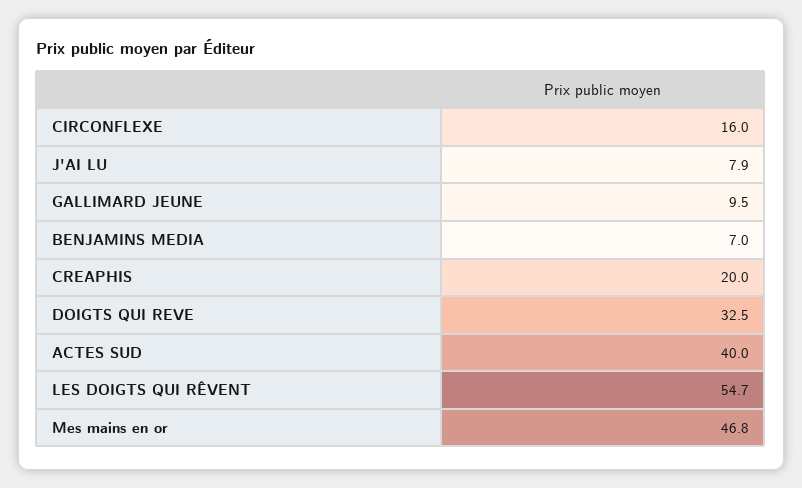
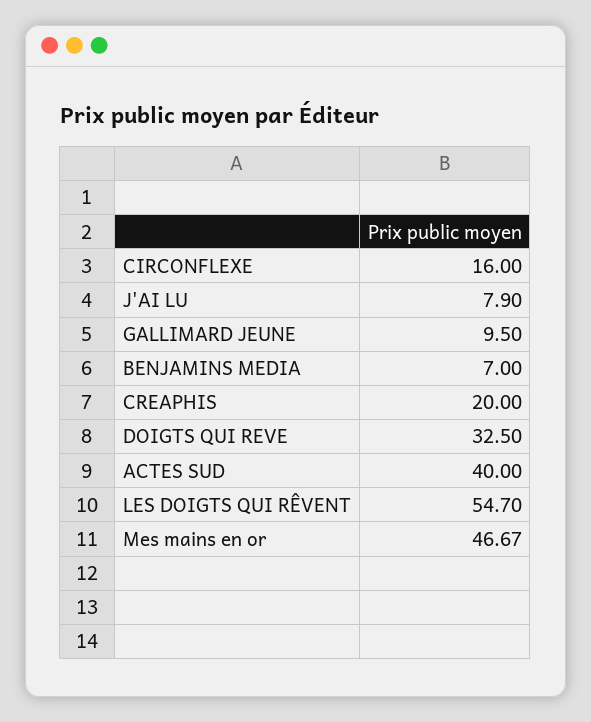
Mes mains en or: 46.8 -> 46.67

